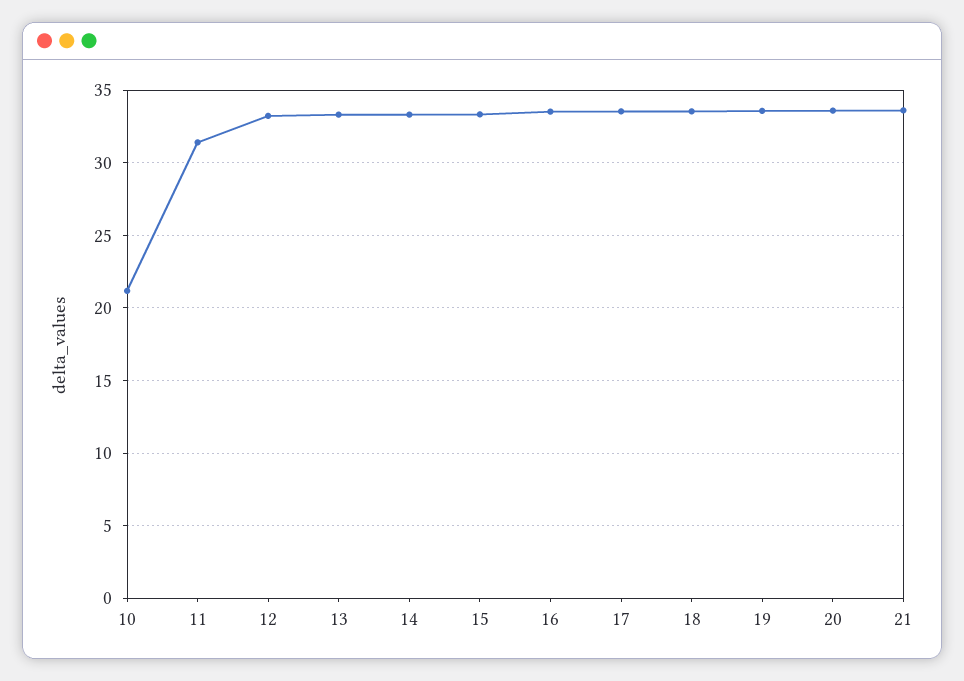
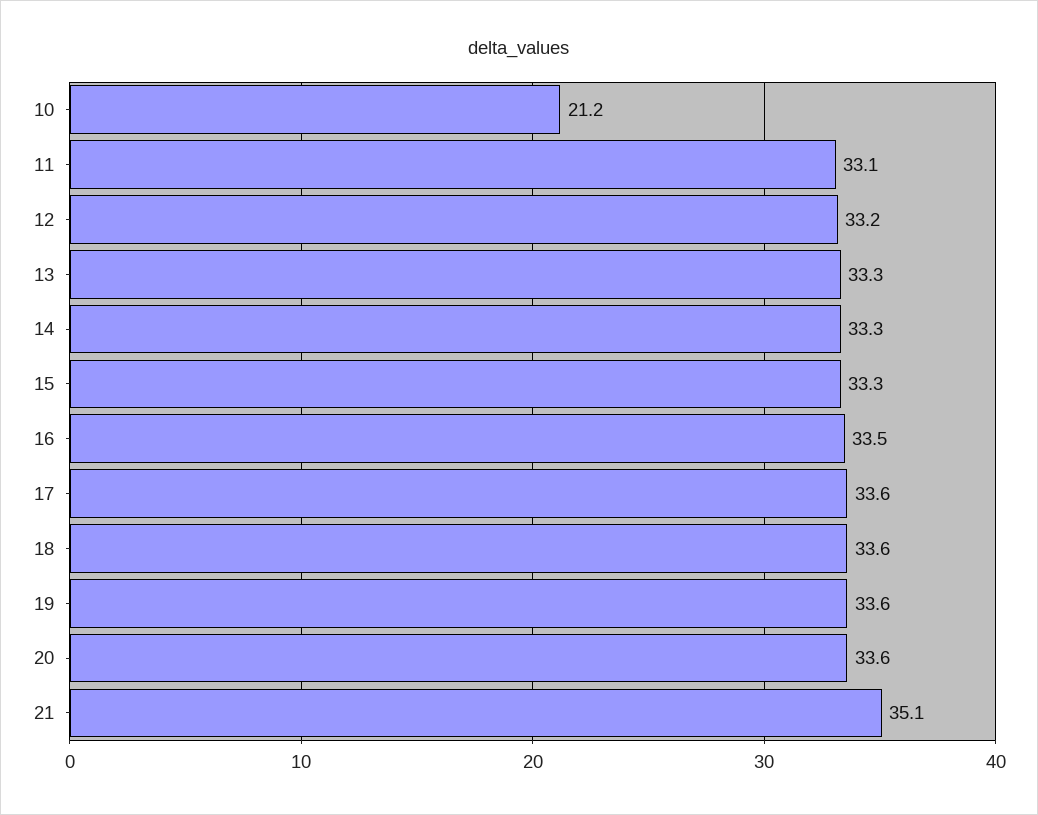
11: 31.5 -> 33.1
21: 33.5 -> 35.1

